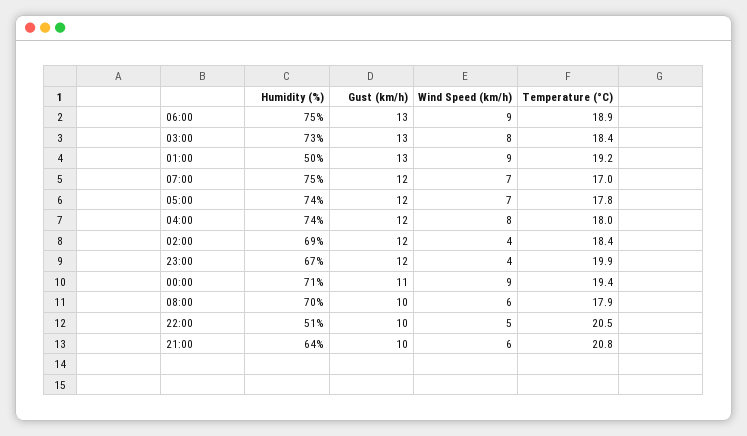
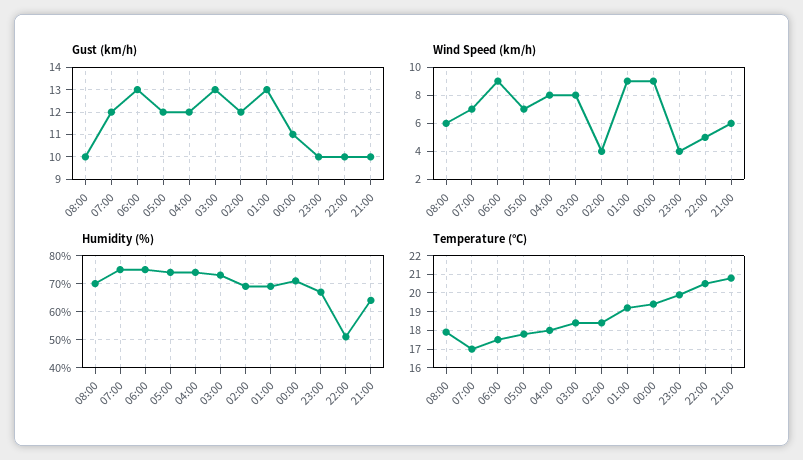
Temperature (°C), 06:00: 18.9 -> 17.5
Humidity (%), 01:00: 50 -> 70
Gust (km/h), 23:00: 12 -> 10

